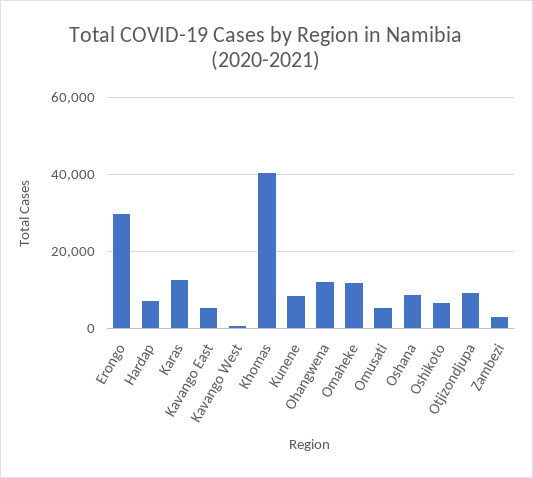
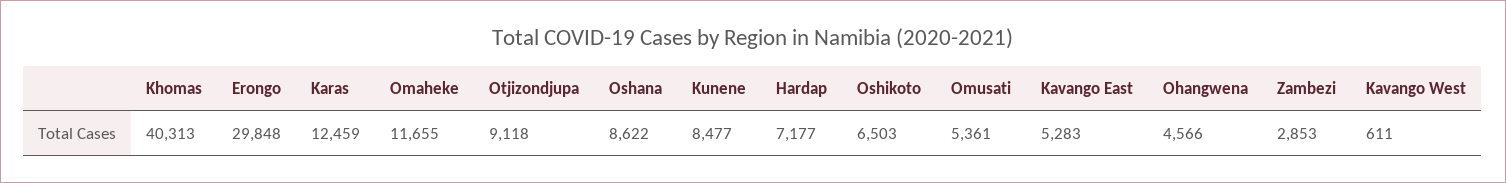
Ohangwena: 12000 -> 4566

